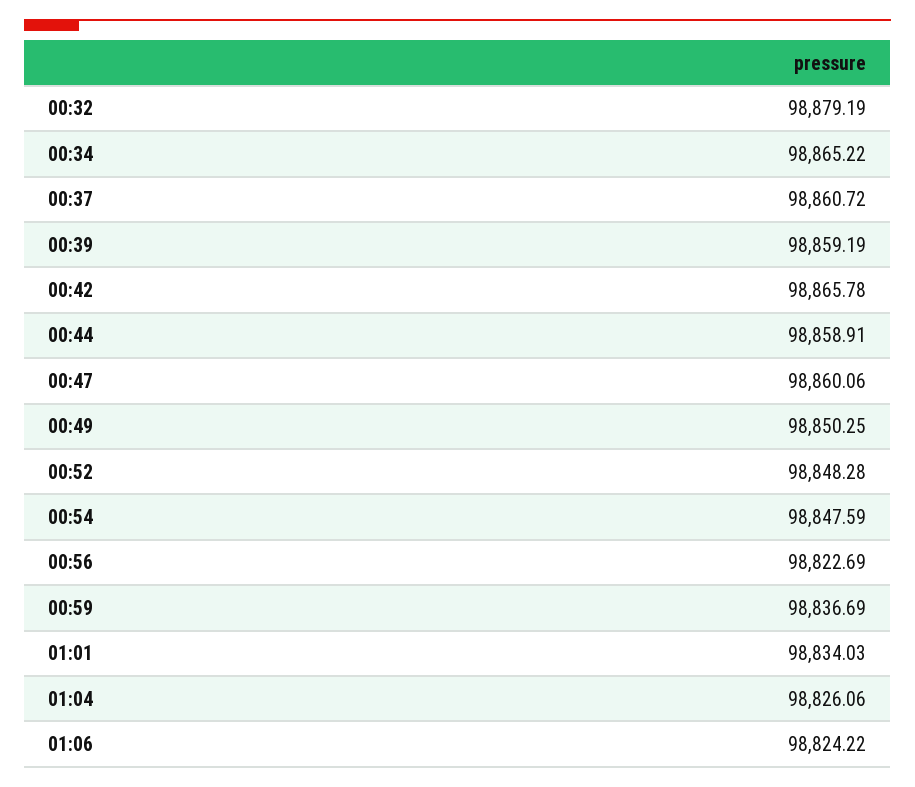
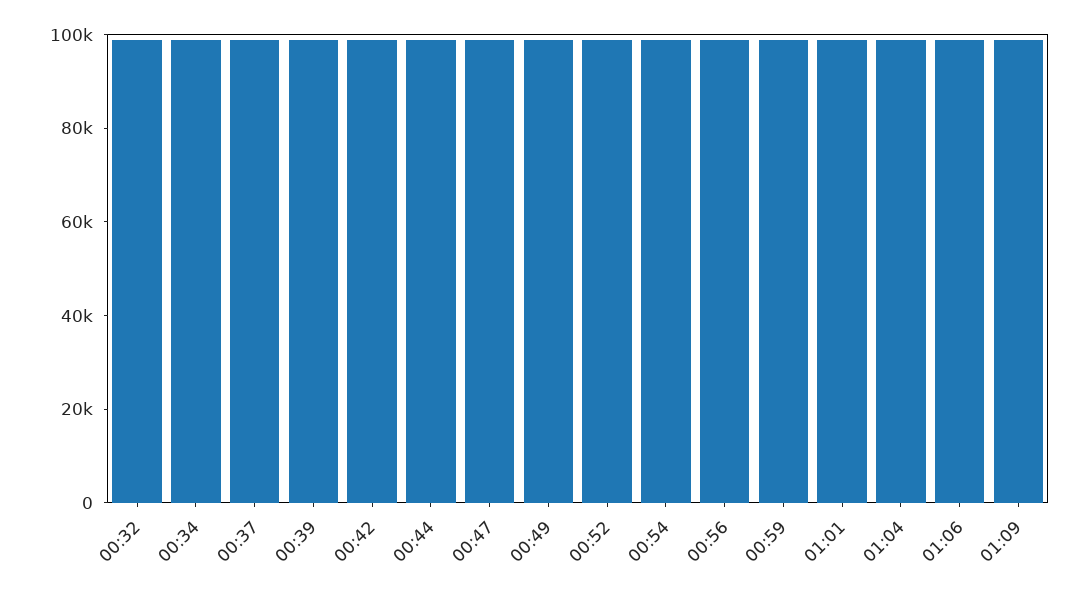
01:09: none -> 100000

